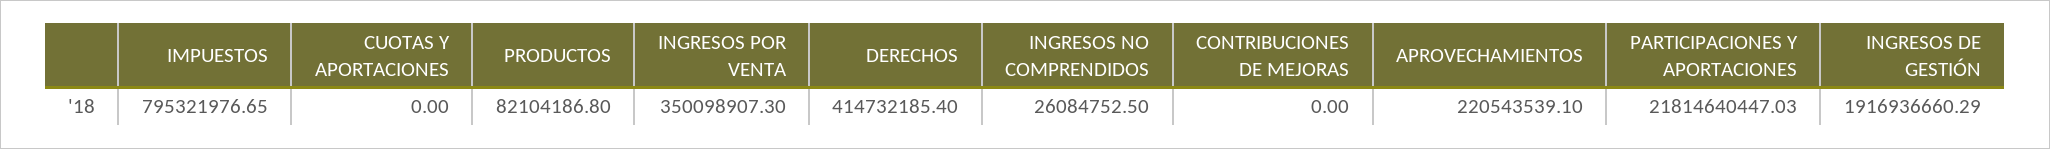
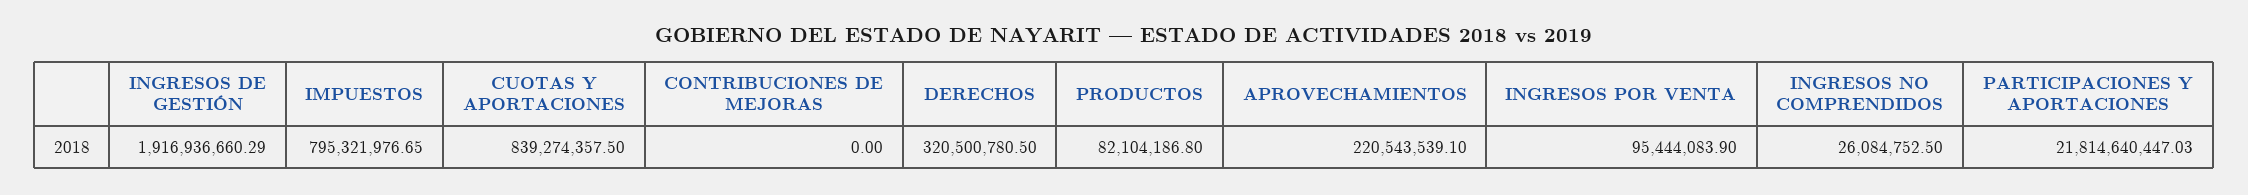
CUOTAS Y APORTACIONES: 0 -> 839274357.5
INGRESOS POR VENTA: 350098907.3 -> 95444083.9
DERECHOS: 414732185.4 -> 320500780.5

